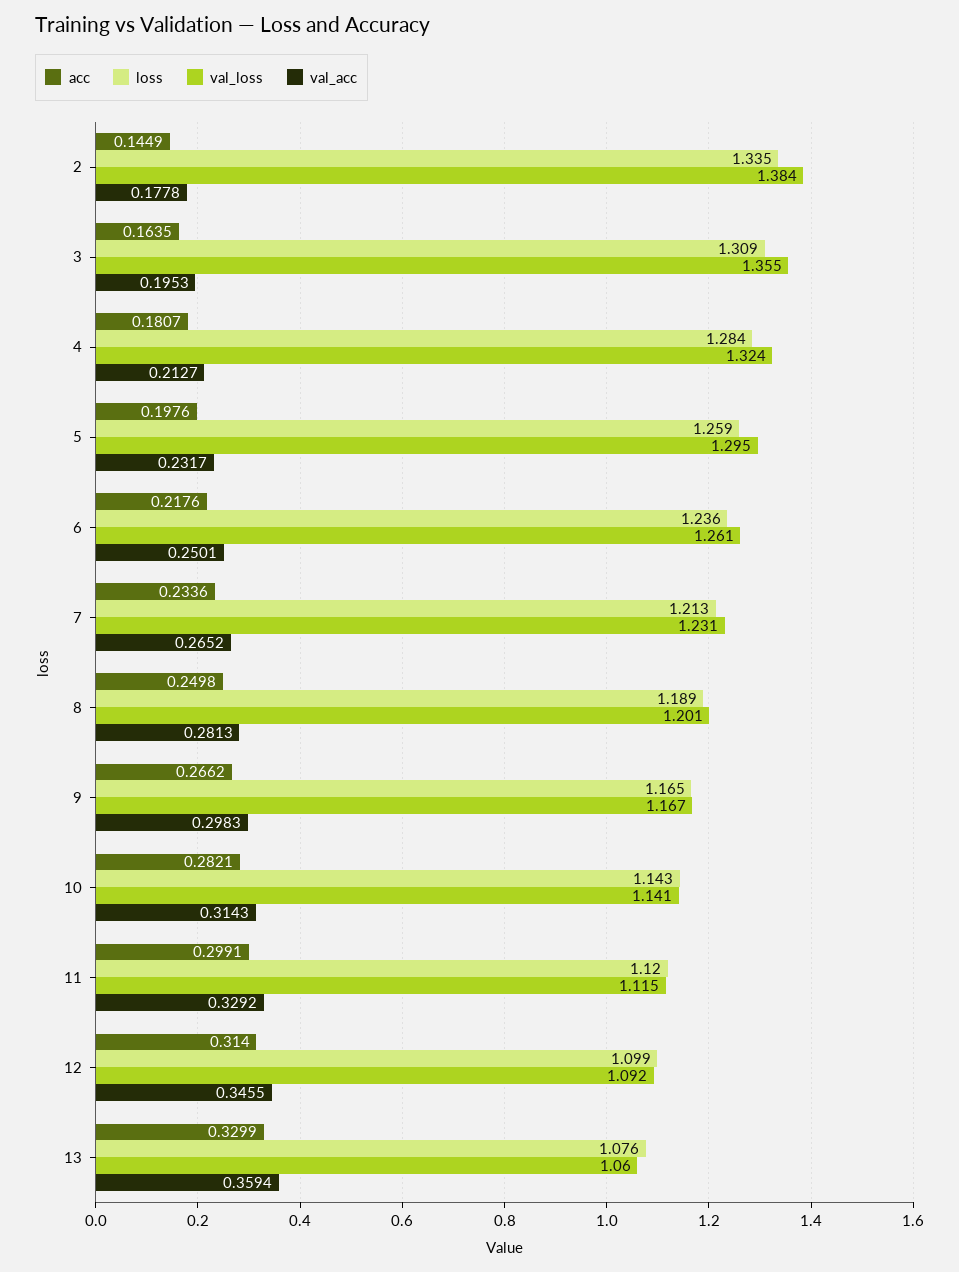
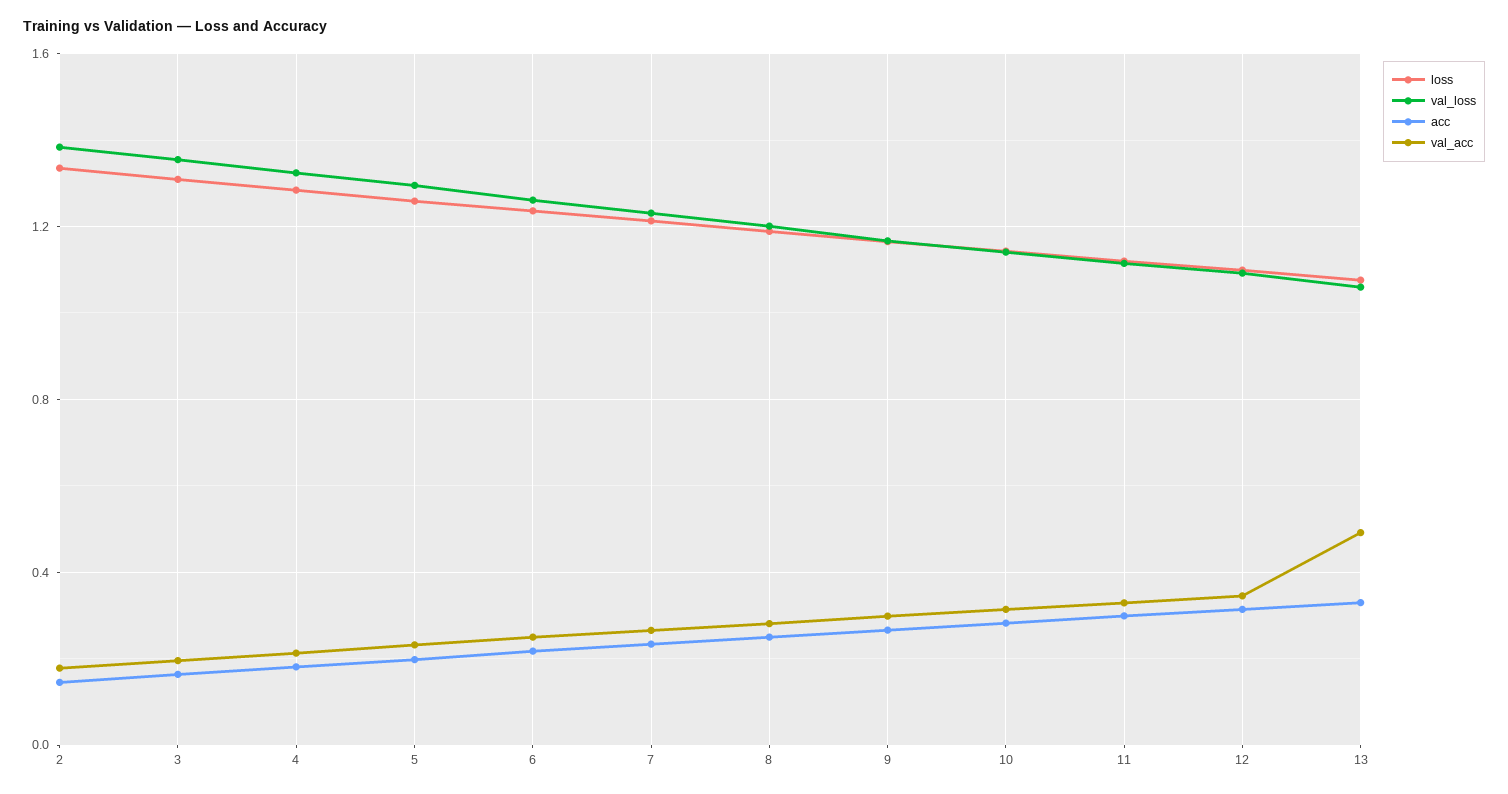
val_acc, 13: 0.3594 -> 0.5

